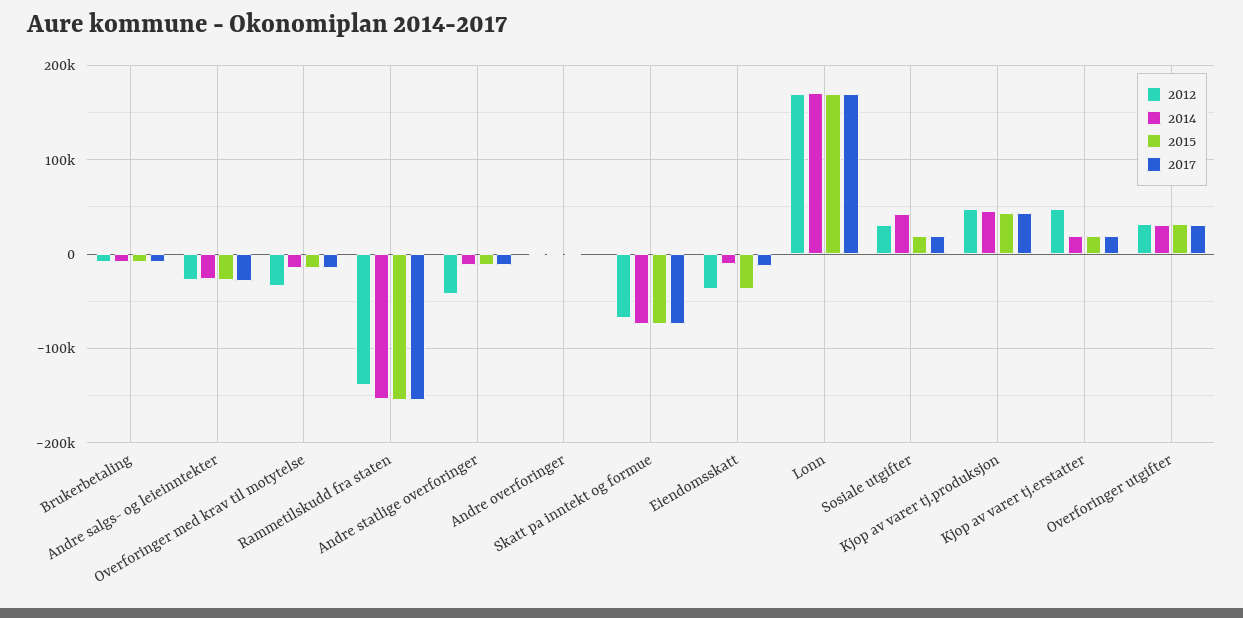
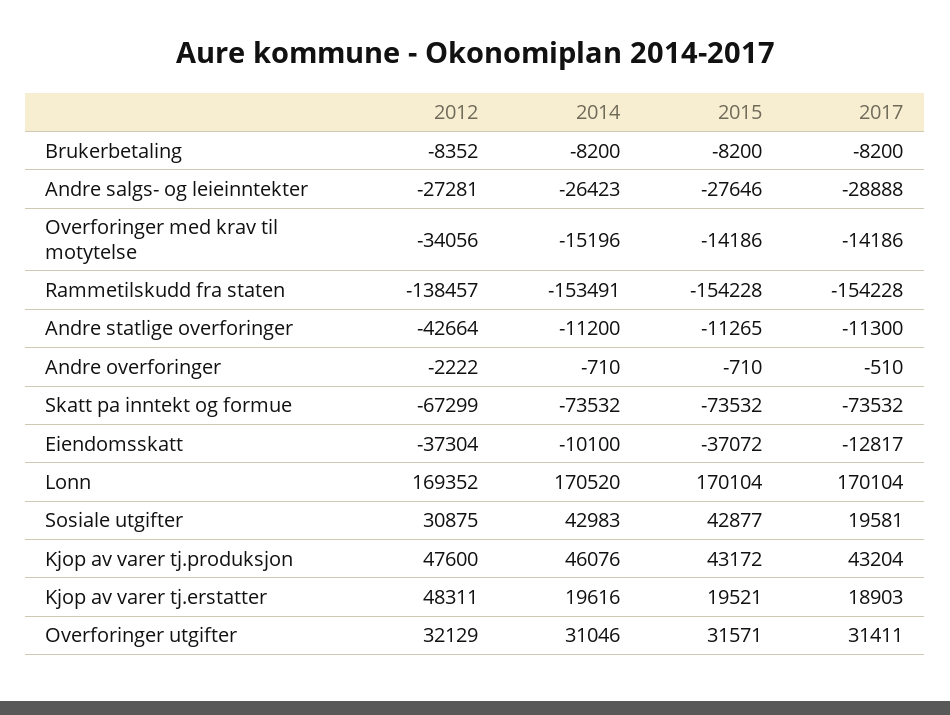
2015, Sosiale utgifter: 20000 -> 42877

